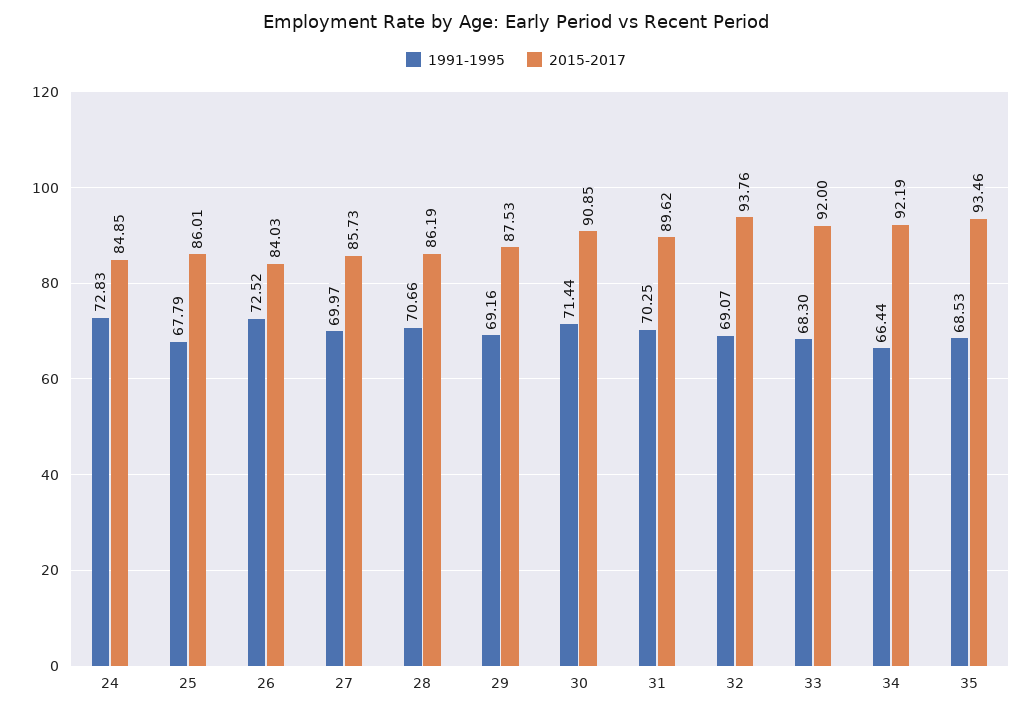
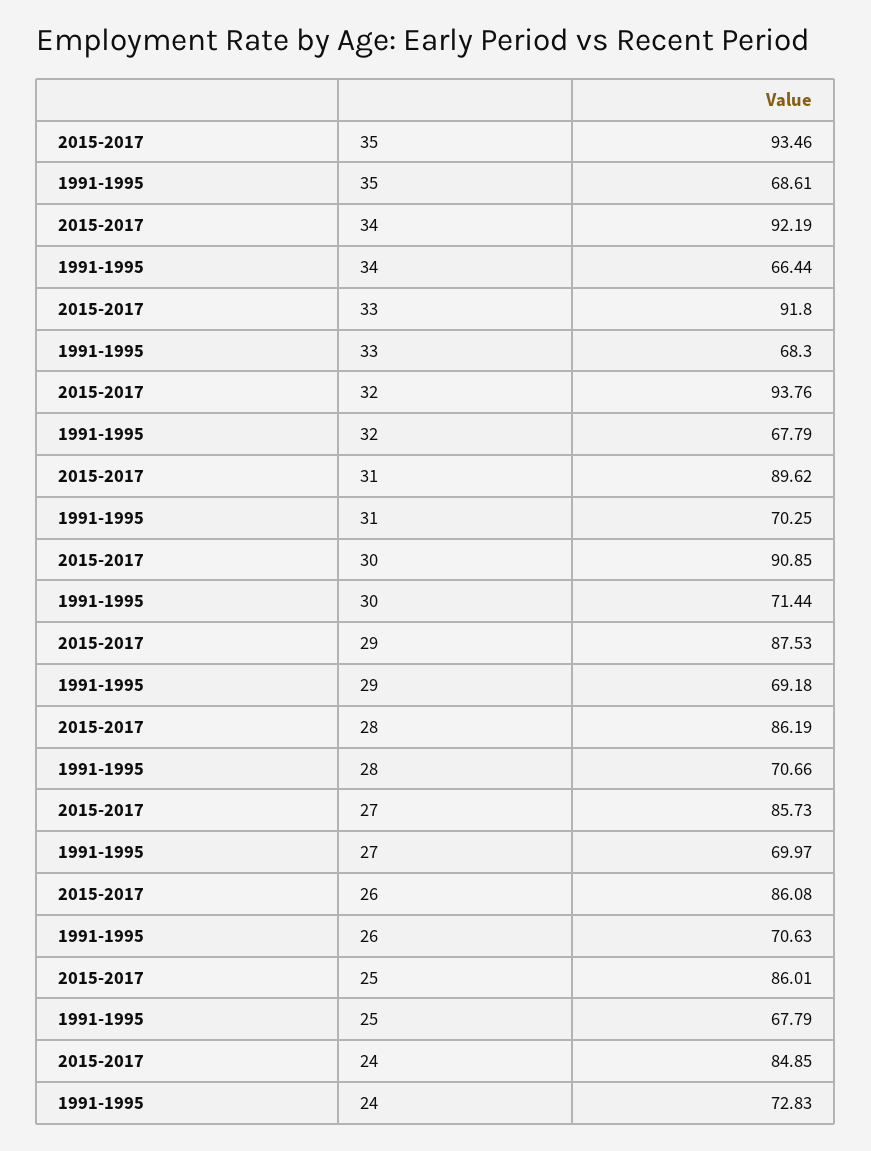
1991-1995, 26: 72.52 -> 70.63
2015-2017, 26: 84.03 -> 86.08
1991-1995, 29: 69.16 -> 69.18
1991-1995, 32: 69.07 -> 67.79
2015-2017, 33: 92 -> 91.8
1991-1995, 35: 68.53 -> 68.61

